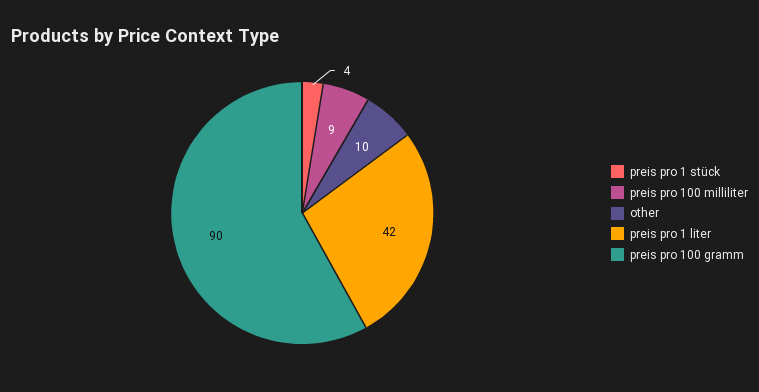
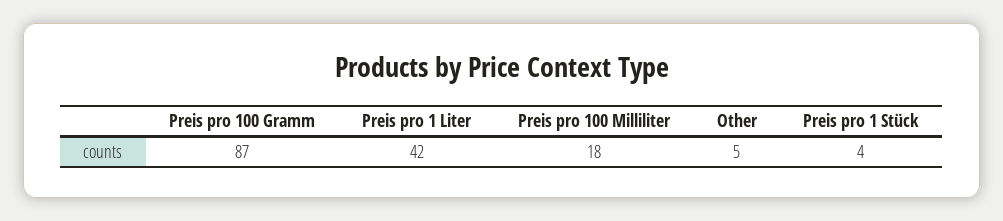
preis pro 100 milliliter: 9 -> 18
other: 10 -> 5
preis pro 100 gramm: 90 -> 87

